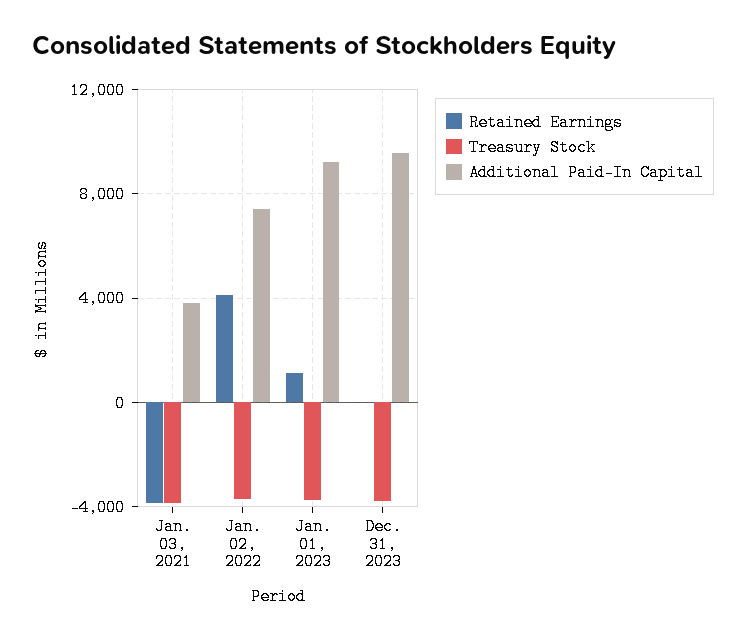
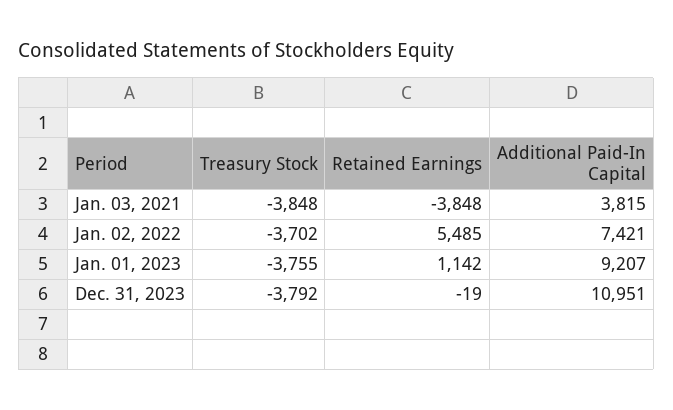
Retained Earnings, Jan. 02, 2022: 4000 -> 5485
Additional Paid-In Capital, Dec. 31, 2023: 9500 -> 10951

